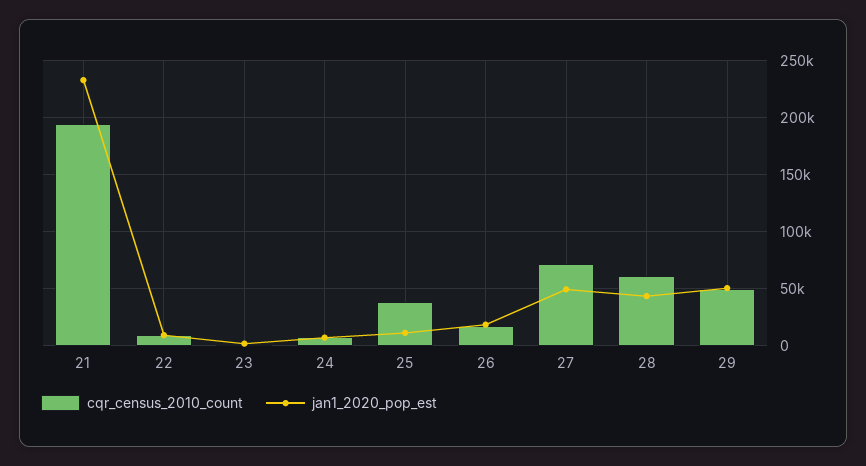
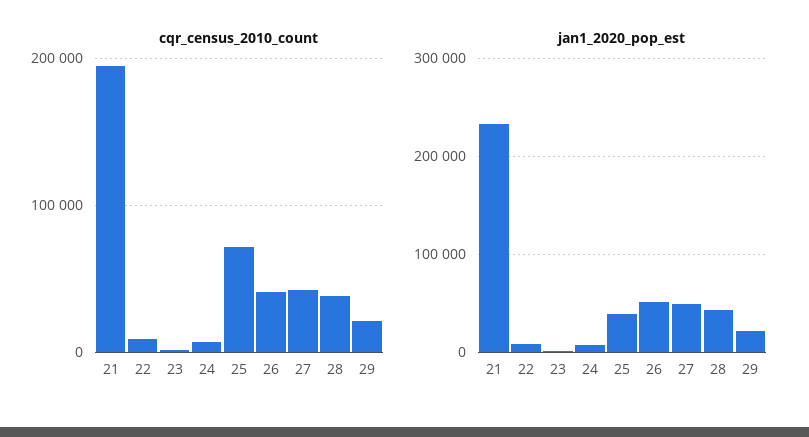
cqr_census_2010_count, 25: 40000 -> 70000
jan1_2020_pop_est, 25: 10000 -> 40000
cqr_census_2010_count, 26: 20000 -> 40000
jan1_2020_pop_est, 26: 20000 -> 50000
cqr_census_2010_count, 27: 70000 -> 40000
cqr_census_2010_count, 28: 60000 -> 40000
cqr_census_2010_count, 29: 50000 -> 20000
jan1_2020_pop_est, 29: 50000 -> 20000

